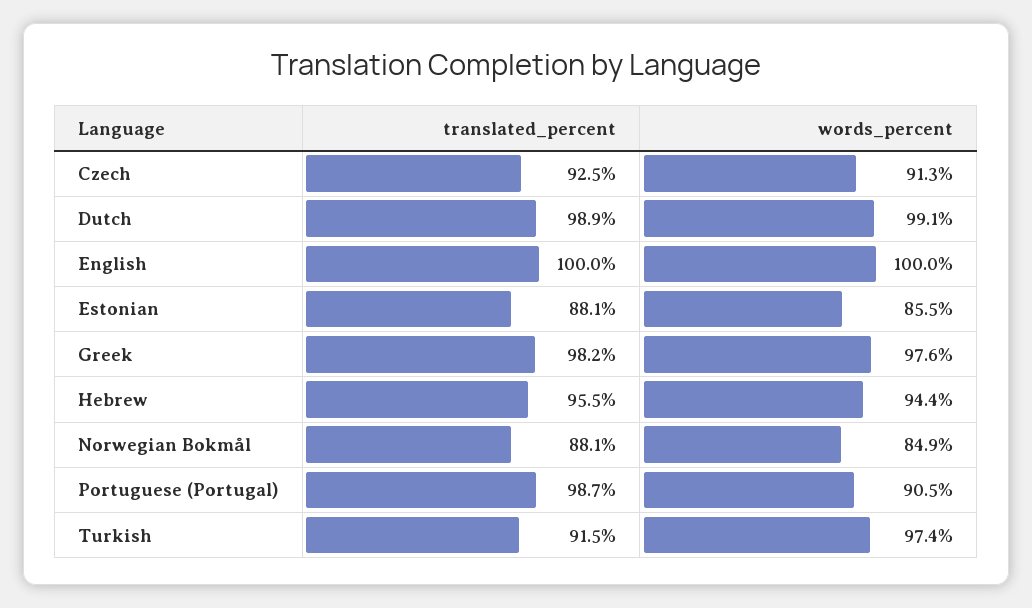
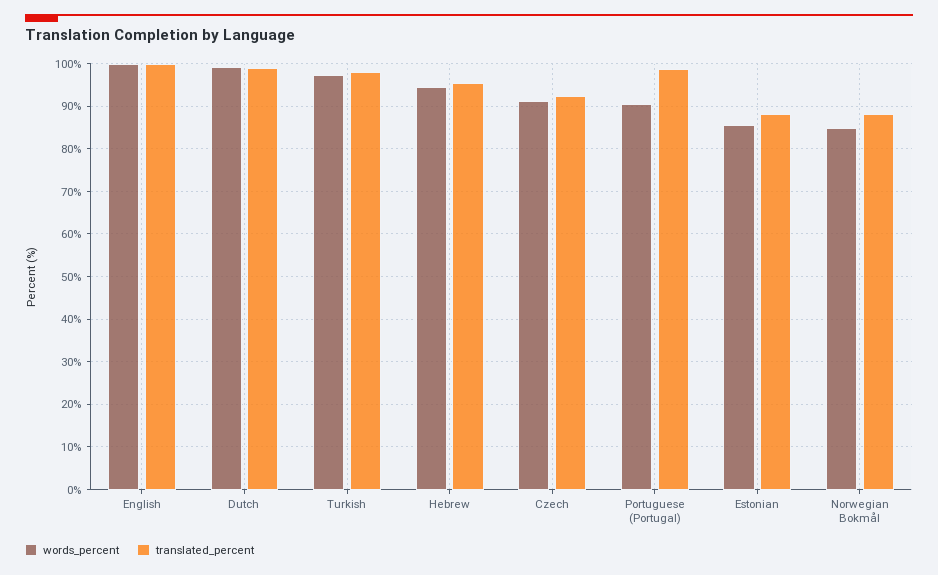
translated_percent, Greek: 98.2 -> none
words_percent, Greek: 97.6 -> none
translated_percent, Turkish: 91.5 -> 98

